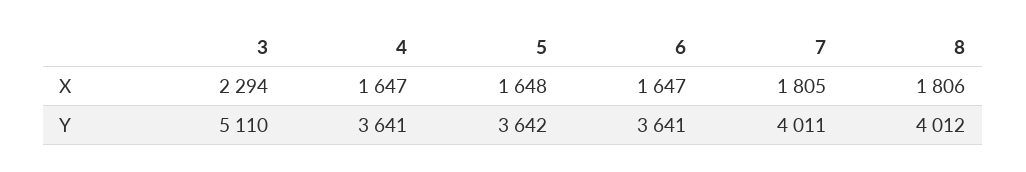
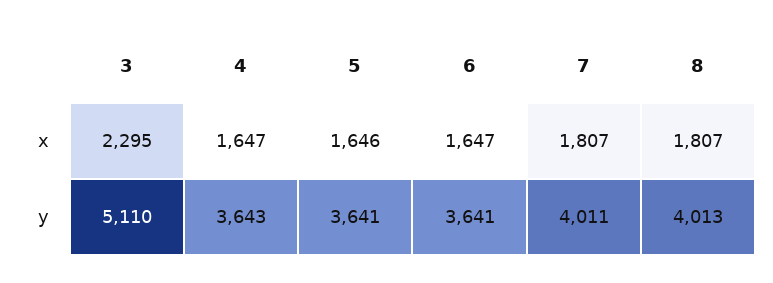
3, X: 2294 -> 2295
5, X: 1648 -> 1646
7, X: 1805 -> 1807
8, X: 1806 -> 1807
4, Y: 3641 -> 3643
5, Y: 3642 -> 3641
8, Y: 4012 -> 4013

